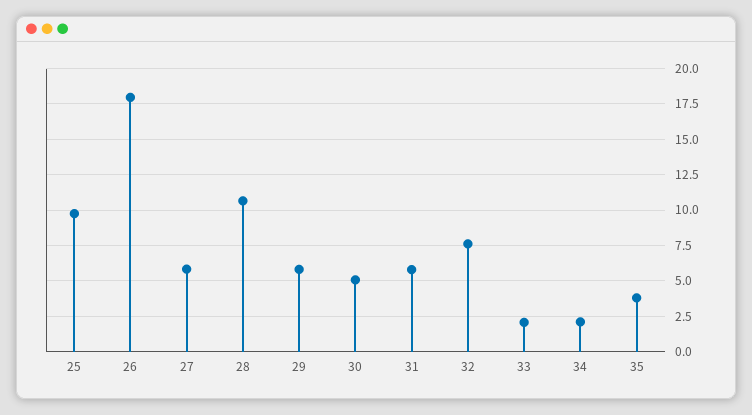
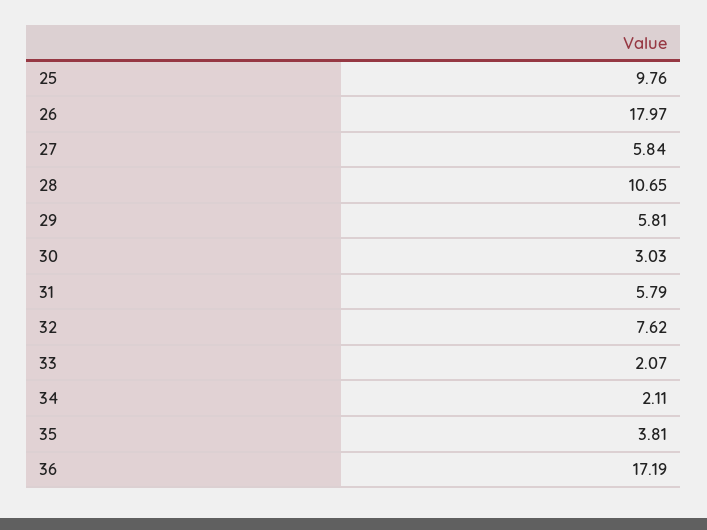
30: 5 -> 3.03
36: none -> 17.19

